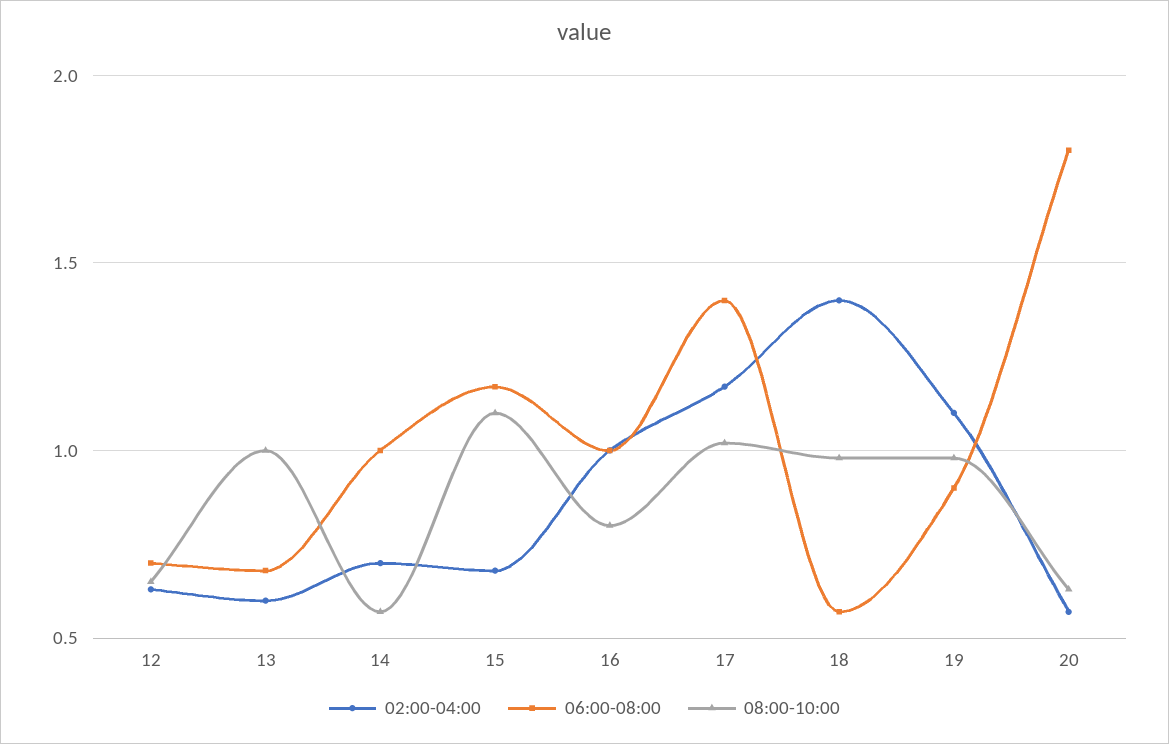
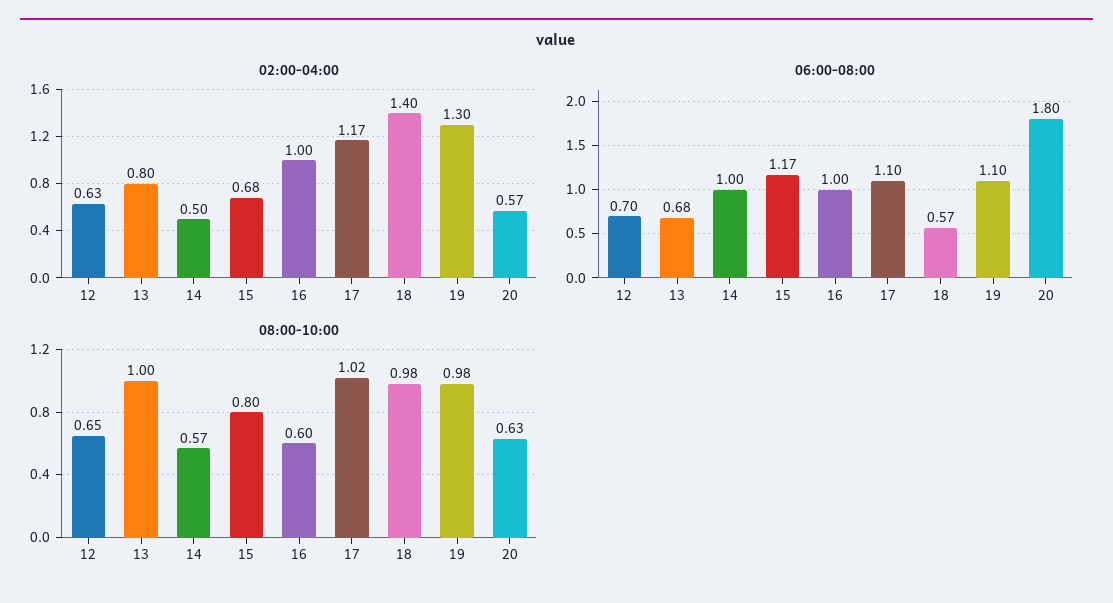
02:00-04:00, 13: 0.6 -> 0.8
02:00-04:00, 14: 0.7 -> 0.5
08:00-10:00, 15: 1.1 -> 0.8
08:00-10:00, 16: 0.8 -> 0.6
06:00-08:00, 17: 1.4 -> 1.1
02:00-04:00, 19: 1.1 -> 1.3
06:00-08:00, 19: 0.9 -> 1.1

